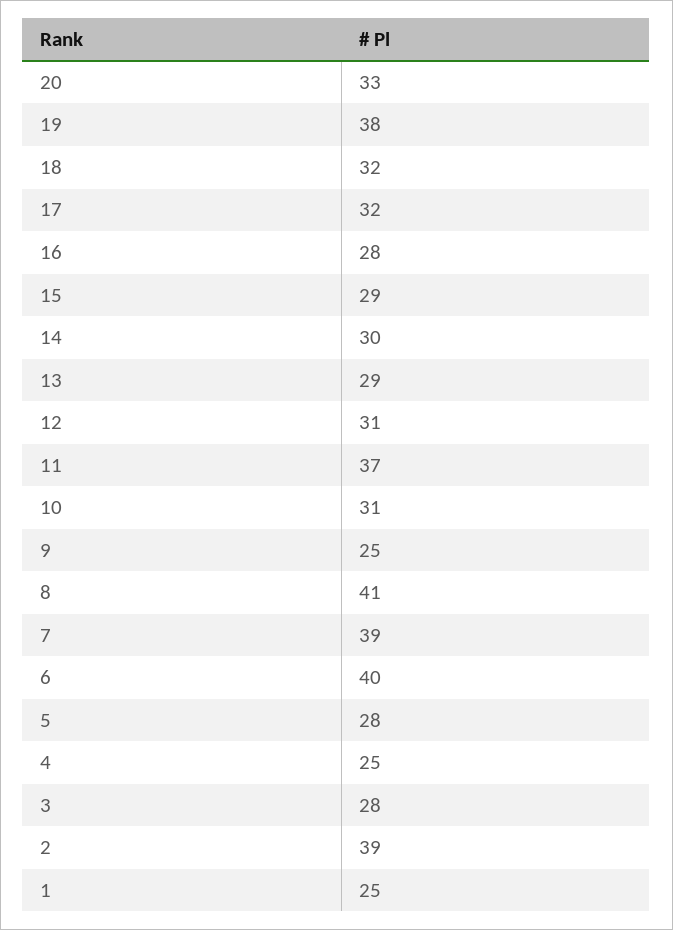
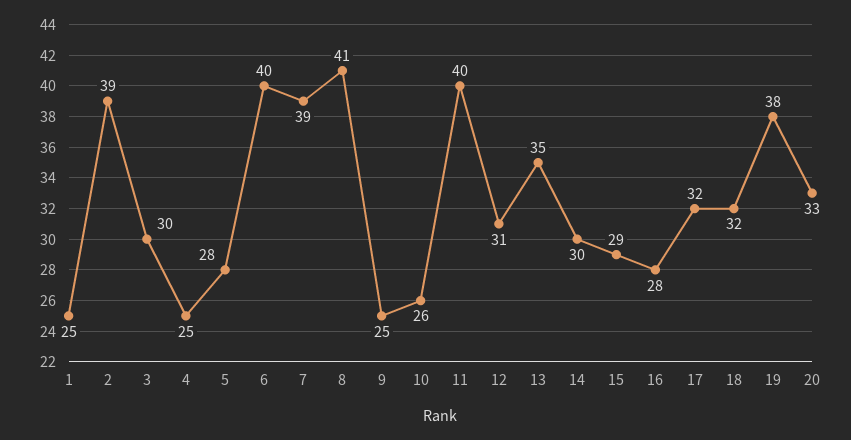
13: 29 -> 35
11: 37 -> 40
10: 31 -> 26
3: 28 -> 30

